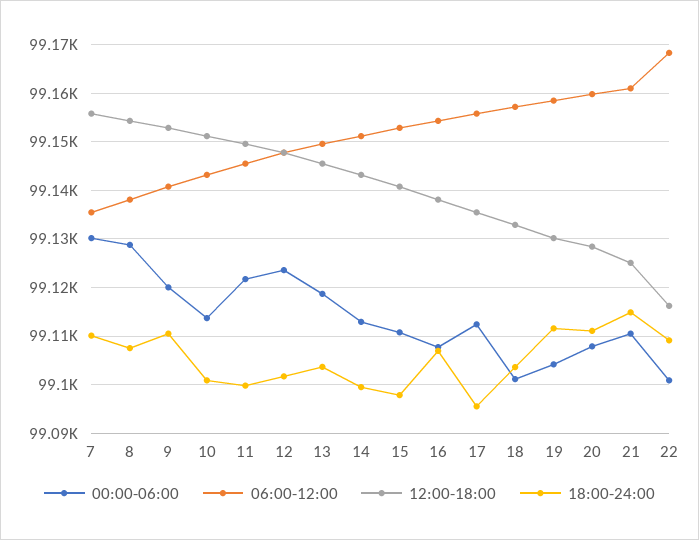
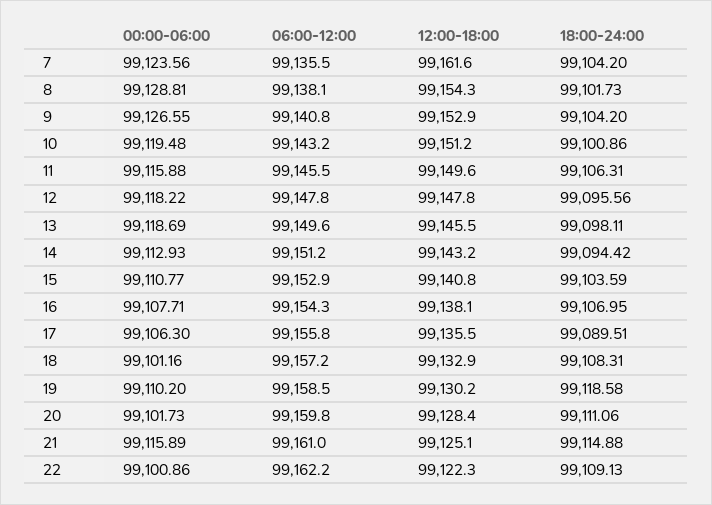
00:00-06:00, 7: 99130 -> 99123.56
12:00-18:00, 7: 99156 -> 99161.6
18:00-24:00, 7: 99110 -> 99104.2
18:00-24:00, 8: 99108 -> 99101.73
00:00-06:00, 9: 99120 -> 99126.55
18:00-24:00, 9: 99110 -> 99104.2
00:00-06:00, 10: 99114 -> 99119.48
00:00-06:00, 11: 99122 -> 99115.88
18:00-24:00, 11: 99100 -> 99106.31
00:00-06:00, 12: 99124 -> 99118.22
18:00-24:00, 12: 99102 -> 99095.56
18:00-24:00, 13: 99104 -> 99098.11
18:00-24:00, 14: 99100 -> 99094.42
18:00-24:00, 15: 99098 -> 99103.59
00:00-06:00, 17: 99112 -> 99106.3
18:00-24:00, 17: 99096 -> 99089.51
18:00-24:00, 18: 99104 -> 99108.31
00:00-06:00, 19: 99104 -> 99110.2
18:00-24:00, 19: 99112 -> 99118.58
00:00-06:00, 20: 99108 -> 99101.73
00:00-06:00, 21: 99110 -> 99115.89
06:00-12:00, 22: 99168 -> 99162.2
12:00-18:00, 22: 99116 -> 99122.3

